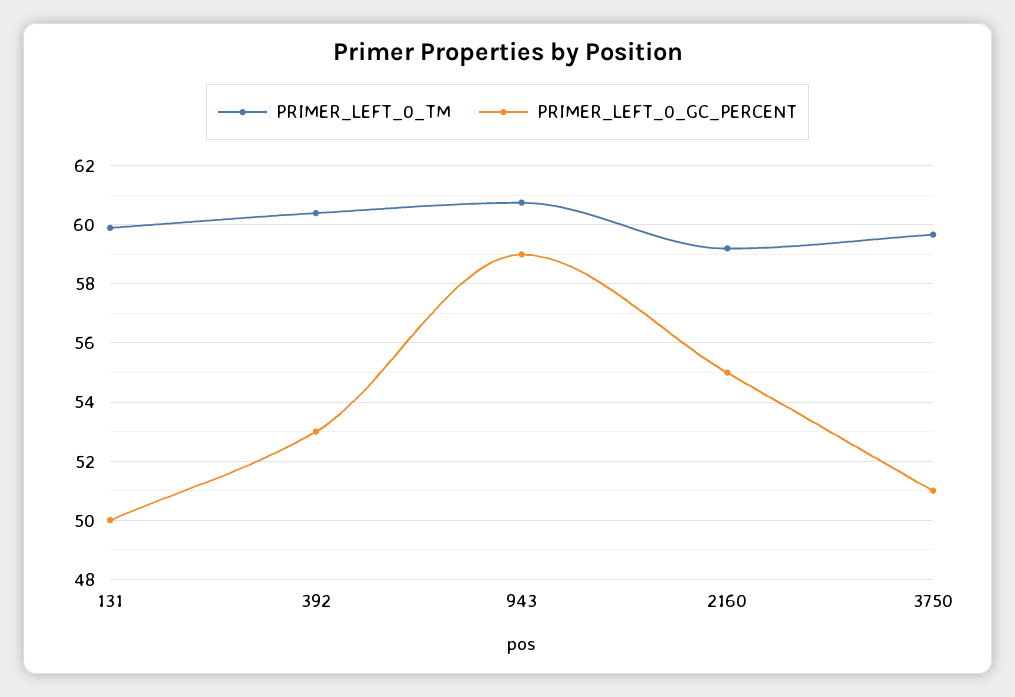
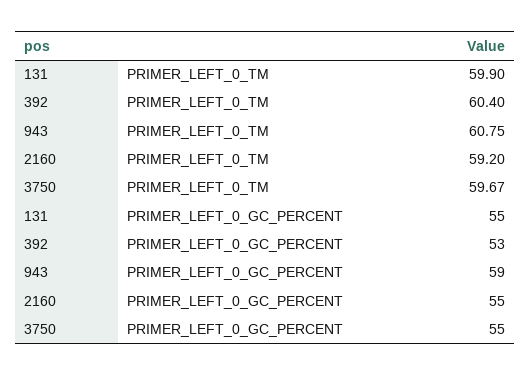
PRIMER_LEFT_0_GC_PERCENT, 131: 50 -> 55
PRIMER_LEFT_0_GC_PERCENT, 3750: 51 -> 55

